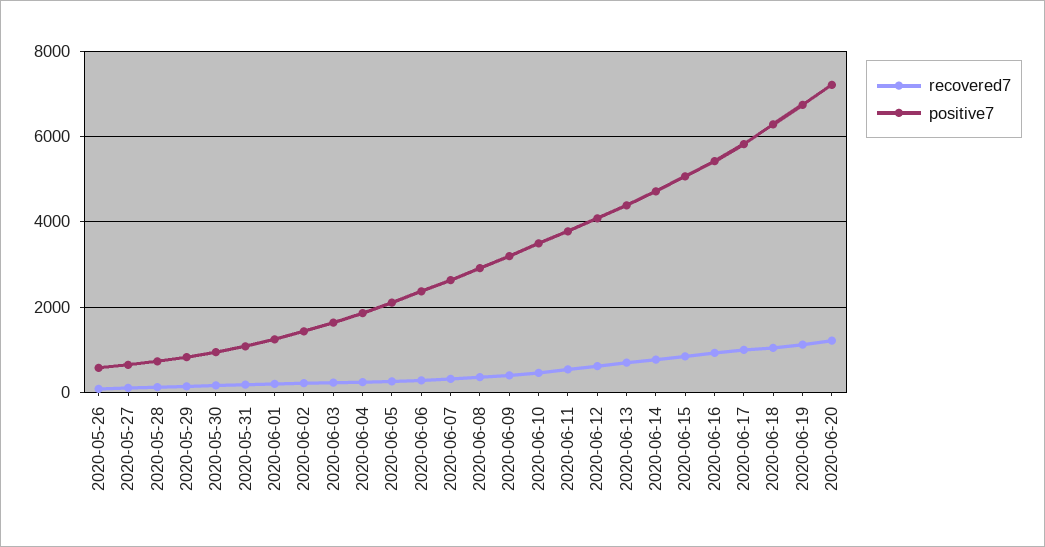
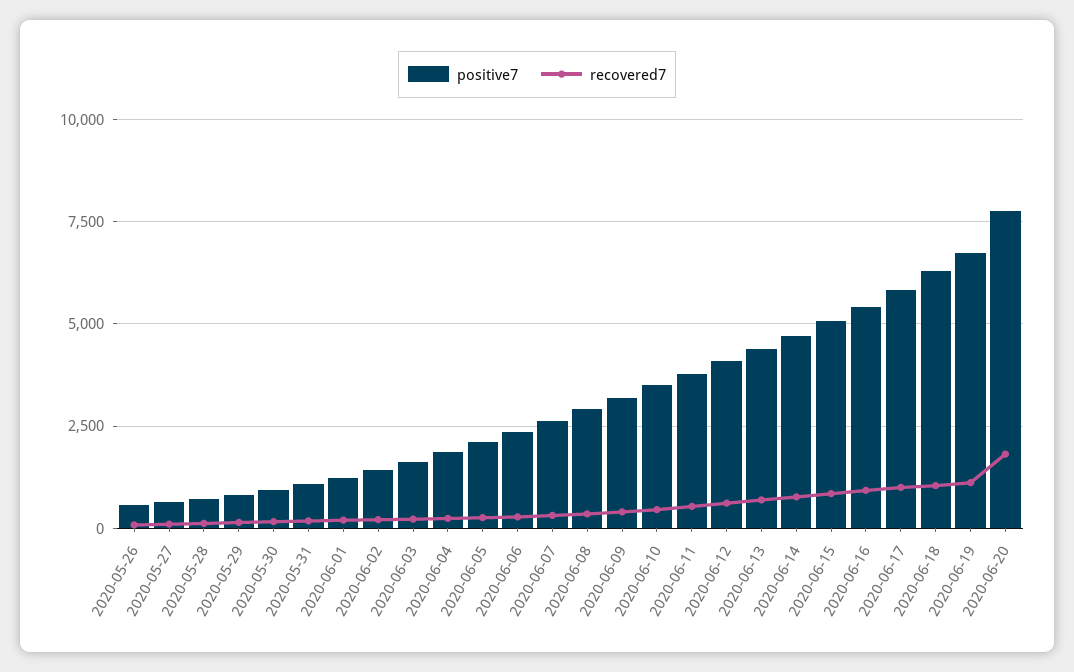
recovered7, 2020-06-20: 1200 -> 1750
positive7, 2020-06-20: 7200 -> 7750

